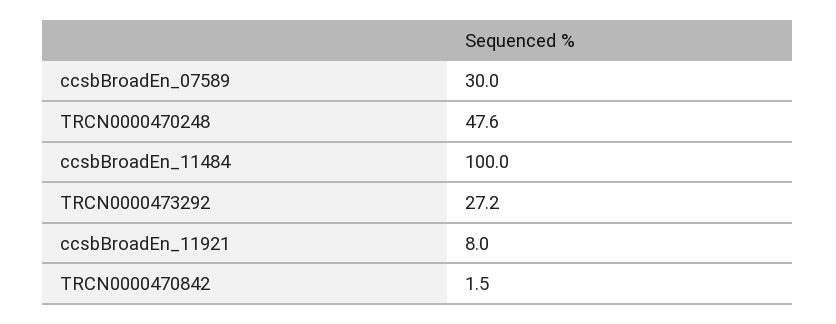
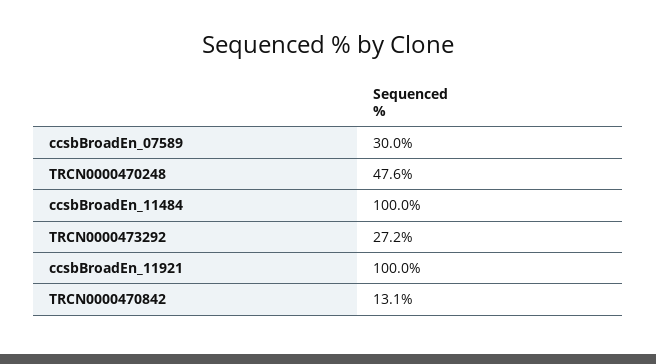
ccsbBroadEn_11921: 8 -> 100
TRCN0000470842: 1.5 -> 13.1

